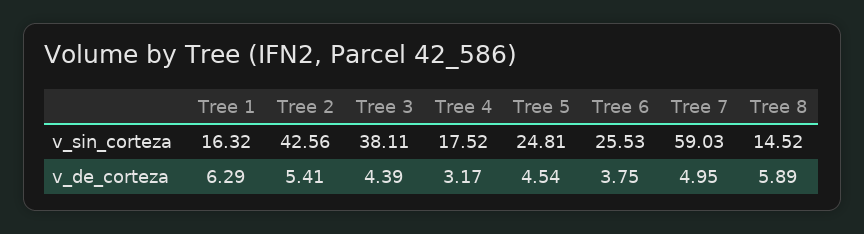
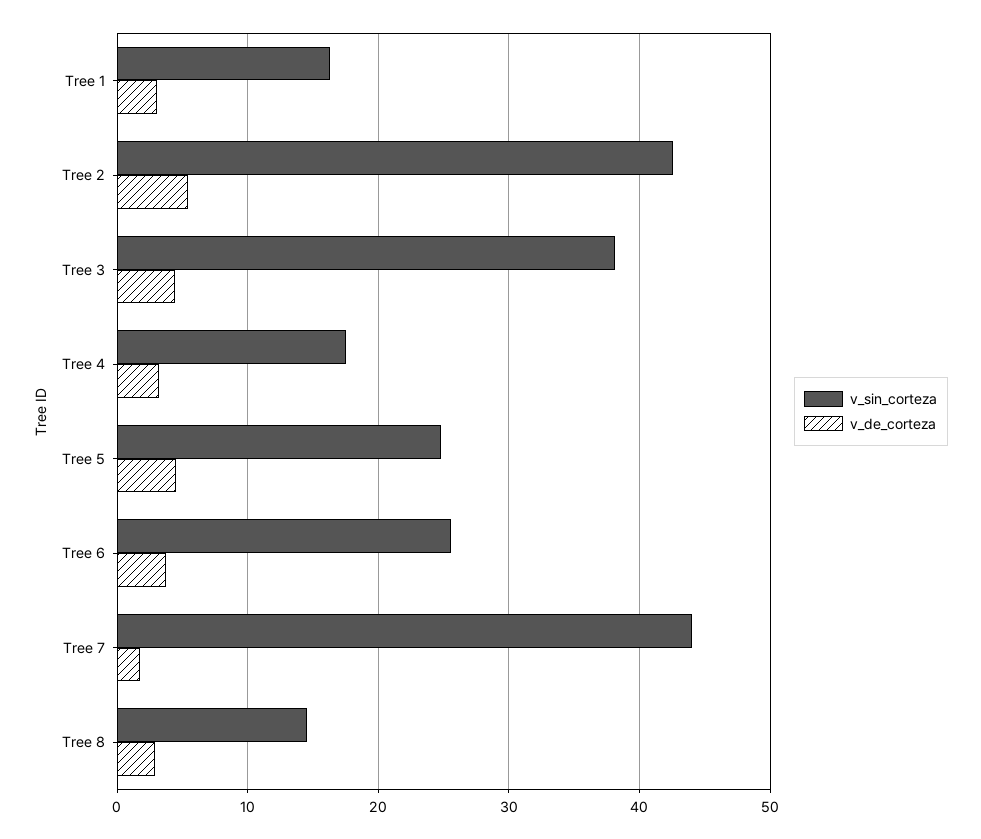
v_sin_corteza, Tree 7: 59.03 -> 44
v_de_corteza, Tree 1: 6.29 -> 3
v_de_corteza, Tree 7: 4.95 -> 2
v_de_corteza, Tree 8: 5.89 -> 3

